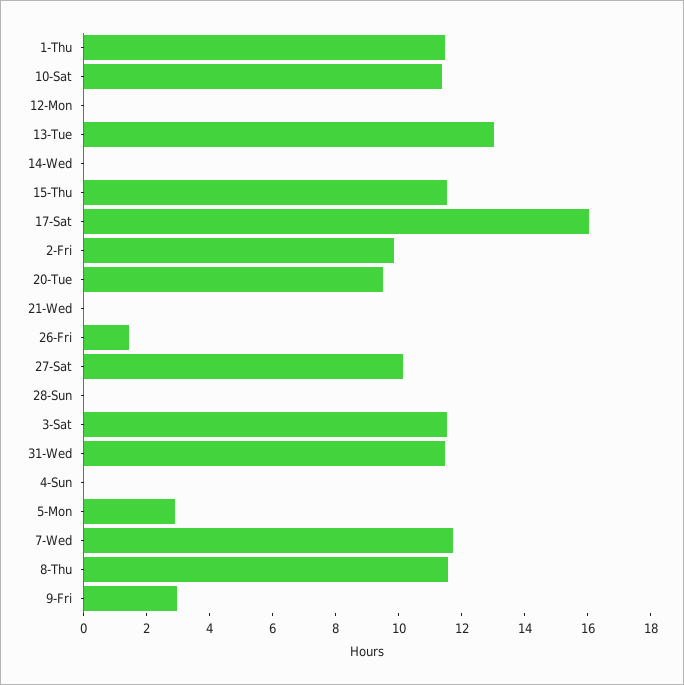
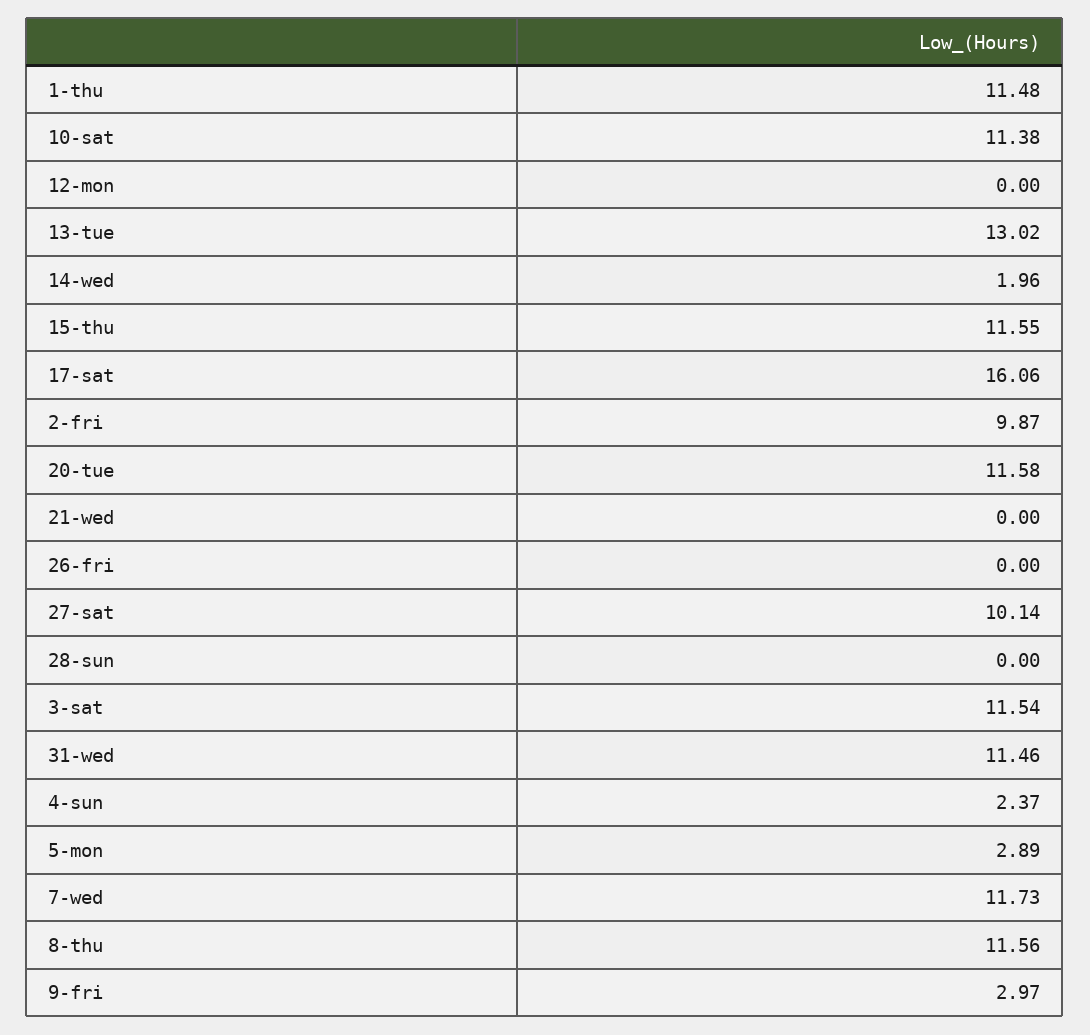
14-Wed: 0 -> 1.96
20-Tue: 9.5 -> 11.58
26-Fri: 1.5 -> 0
4-Sun: 0 -> 2.37

